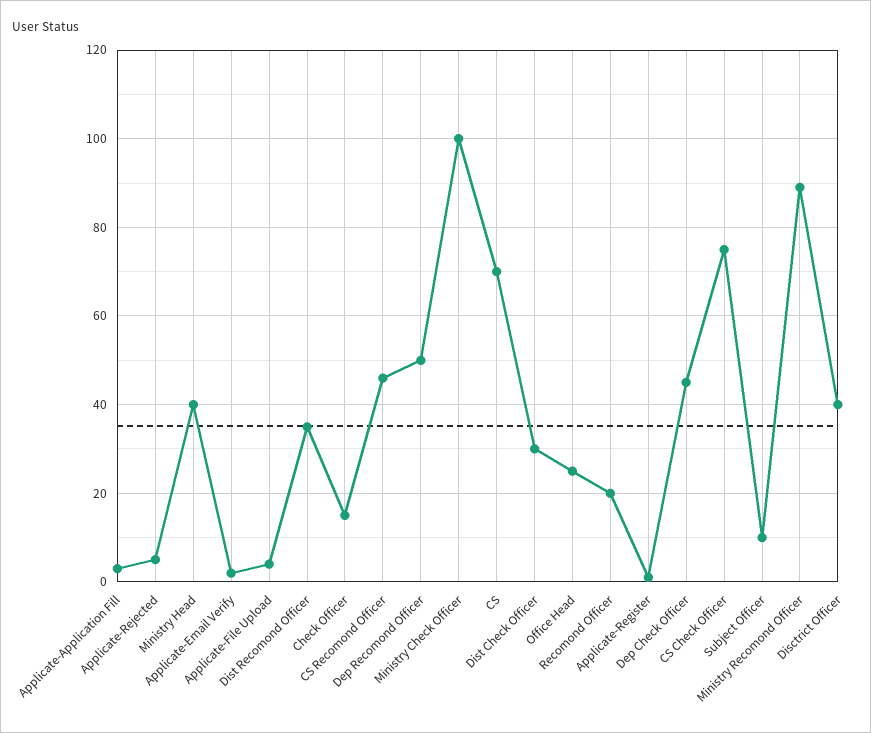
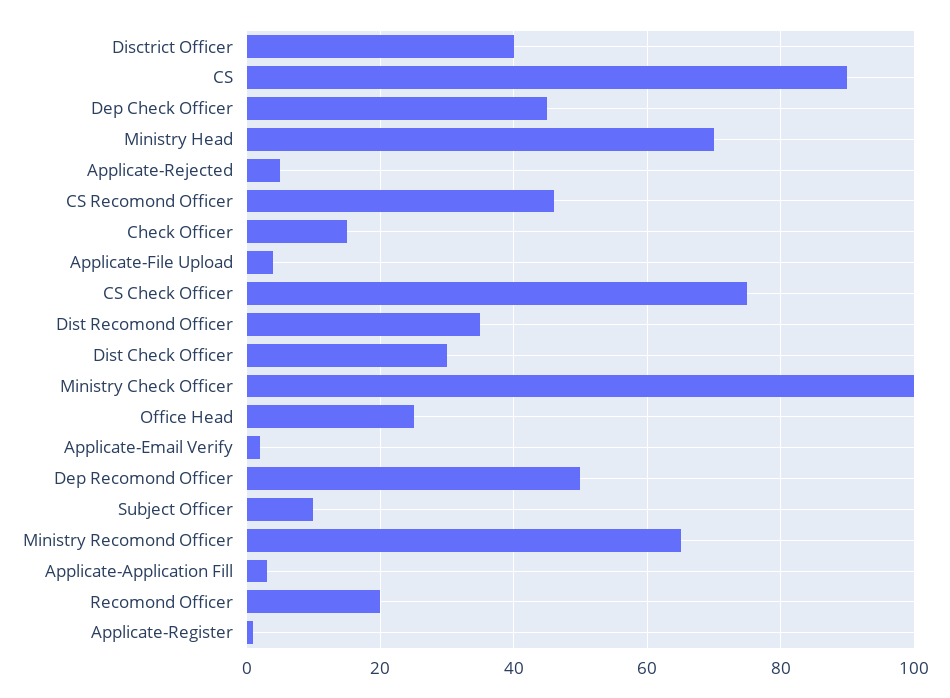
Ministry Head: 40 -> 70
CS: 70 -> 90
Ministry Recomond Officer: 90 -> 65

